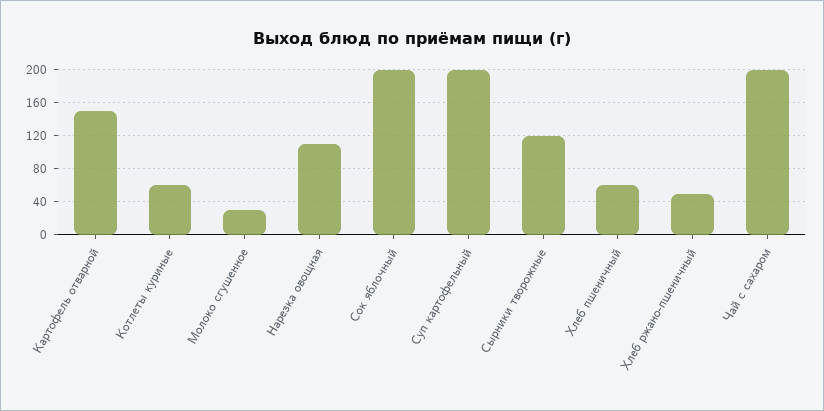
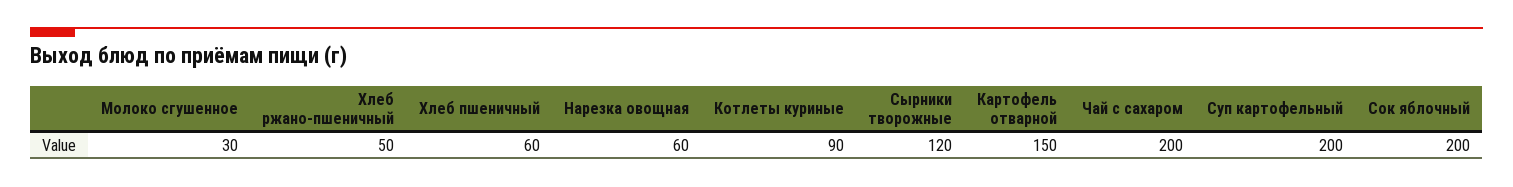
Котлеты куриные: 60 -> 90
Нарезка овощная: 110 -> 60

